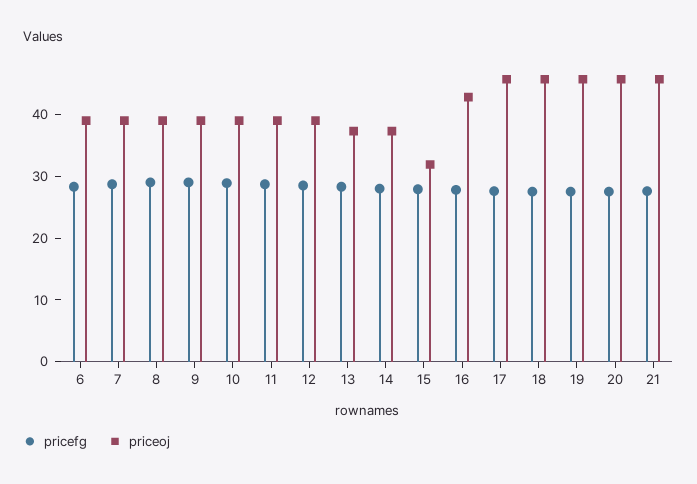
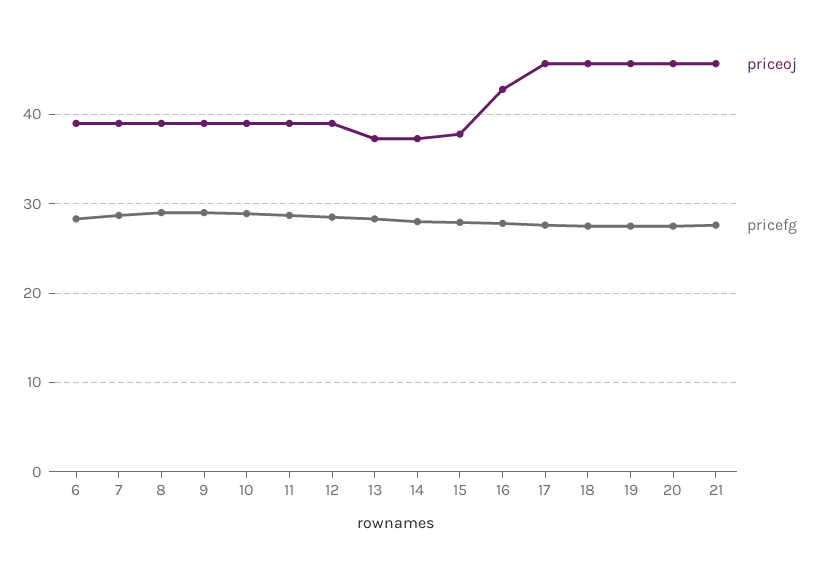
priceoj, 15: 32 -> 38

